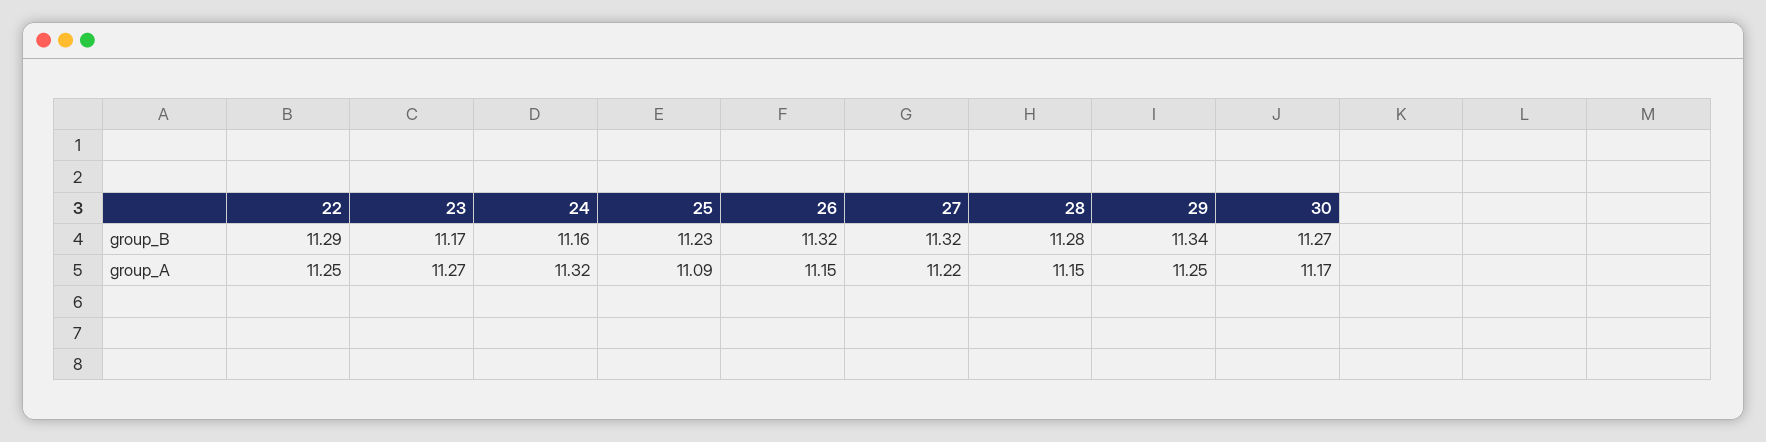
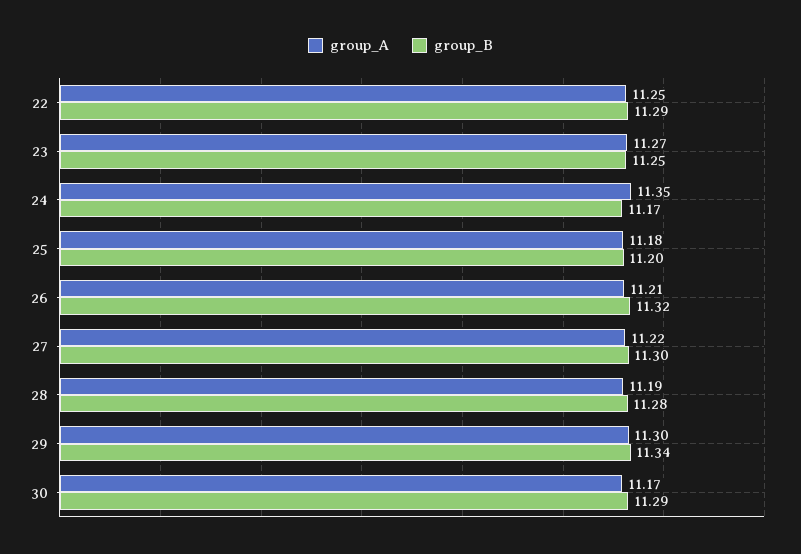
group_B, 23: 11.17 -> 11.25
group_B, 24: 11.16 -> 11.17
group_B, 25: 11.23 -> 11.2
group_B, 27: 11.32 -> 11.3
group_B, 30: 11.27 -> 11.29
group_A, 24: 11.32 -> 11.35
group_A, 25: 11.09 -> 11.18
group_A, 26: 11.15 -> 11.21
group_A, 28: 11.15 -> 11.19
group_A, 29: 11.25 -> 11.3

